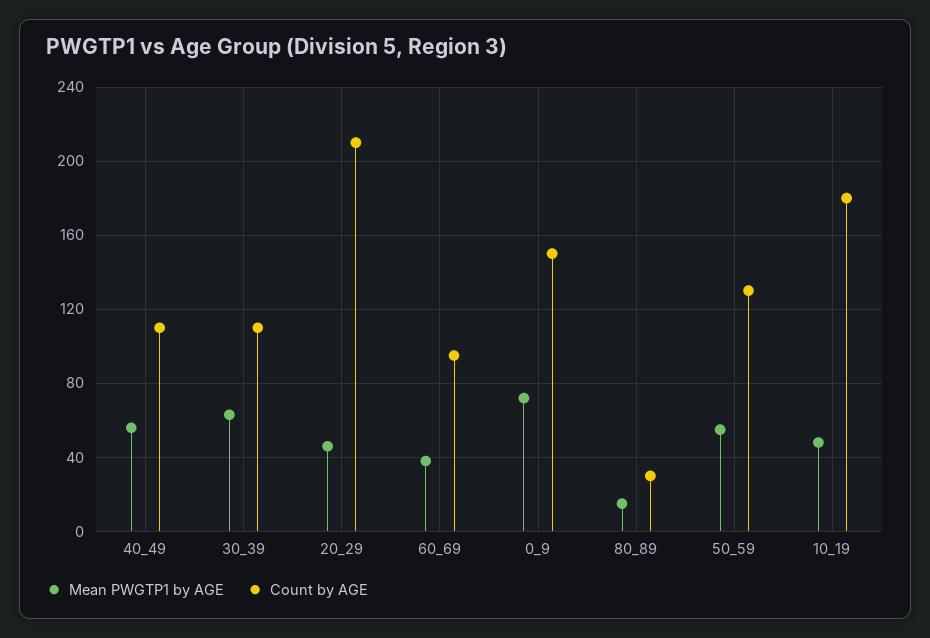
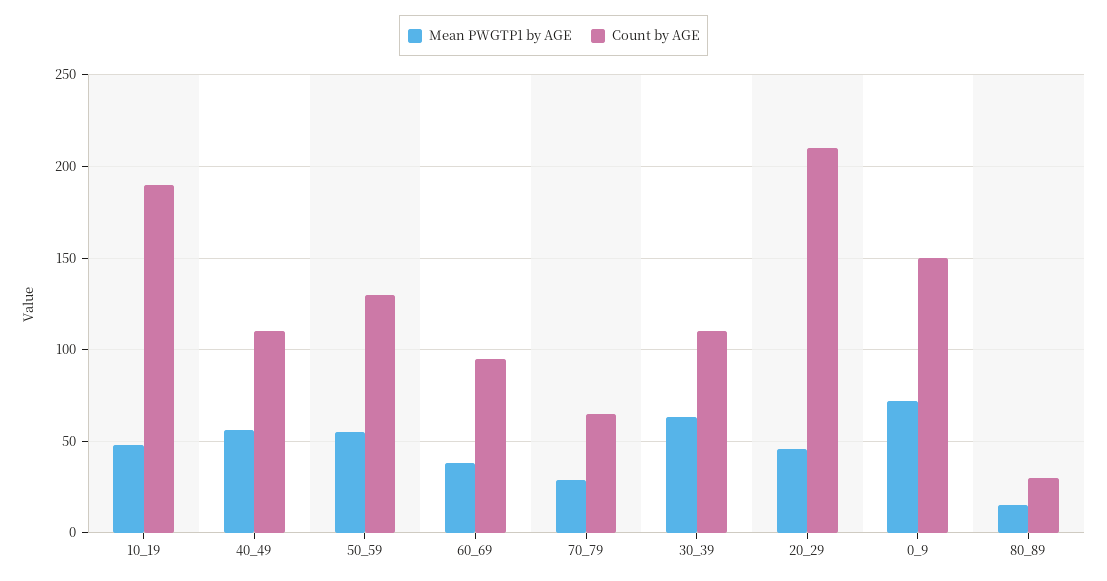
Count by AGE, 10_19: 180 -> 190
Mean PWGTP1 by AGE, 70_79: none -> 30
Count by AGE, 70_79: none -> 65

